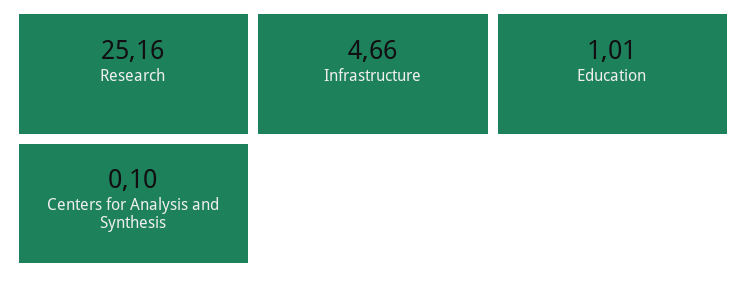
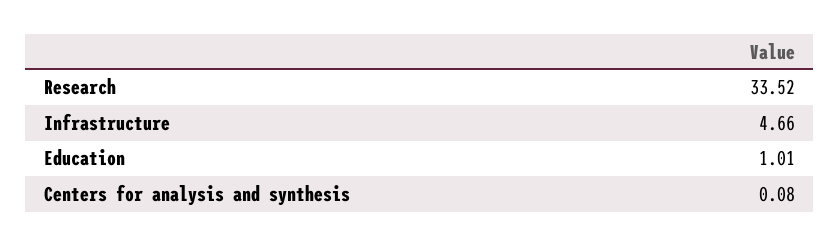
Research: 25.16 -> 33.52
Centers for Analysis and Synthesis: 0.1 -> 0.08

